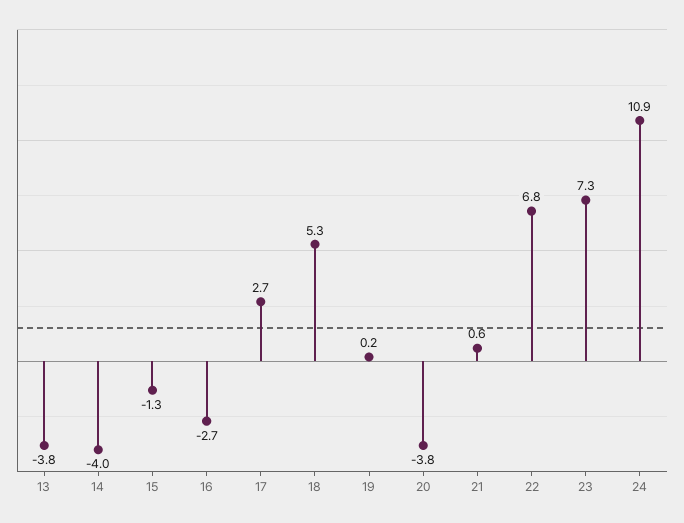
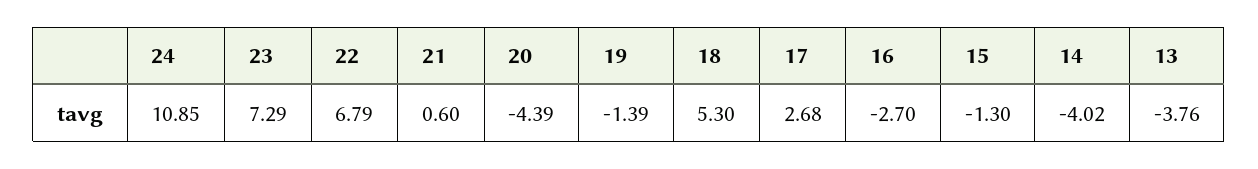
19: 0.2 -> -1.39
20: -3.8 -> -4.39

